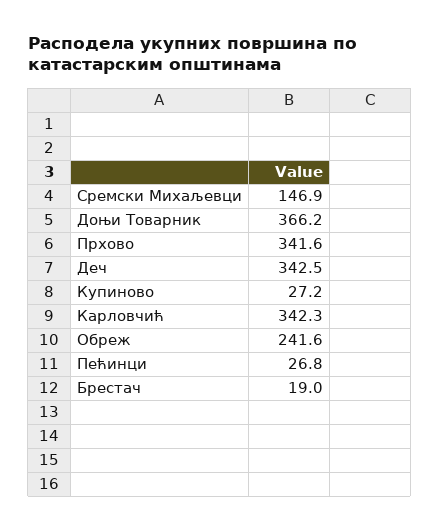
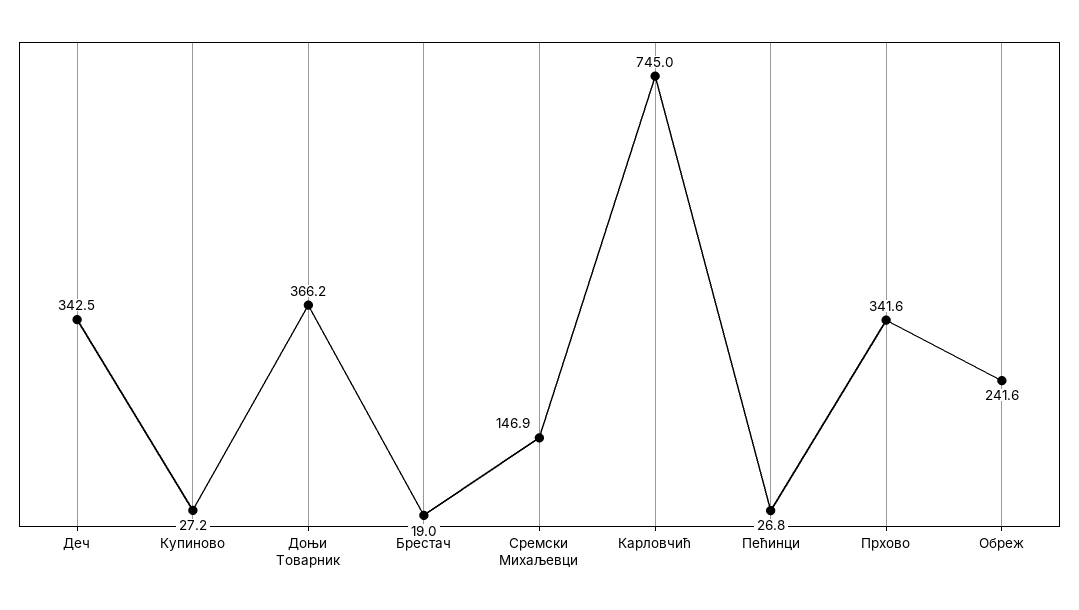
Карловчић: 342.3 -> 745

